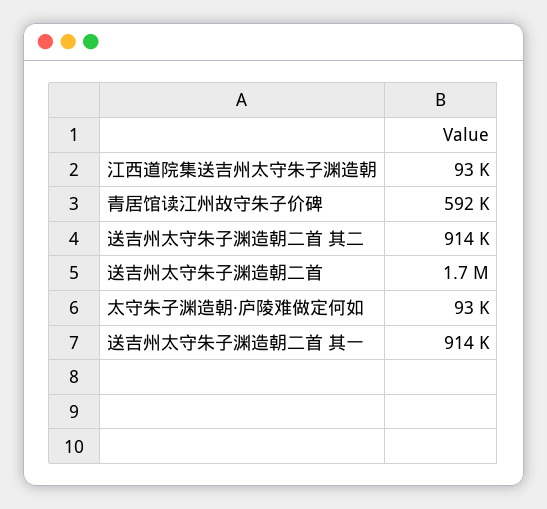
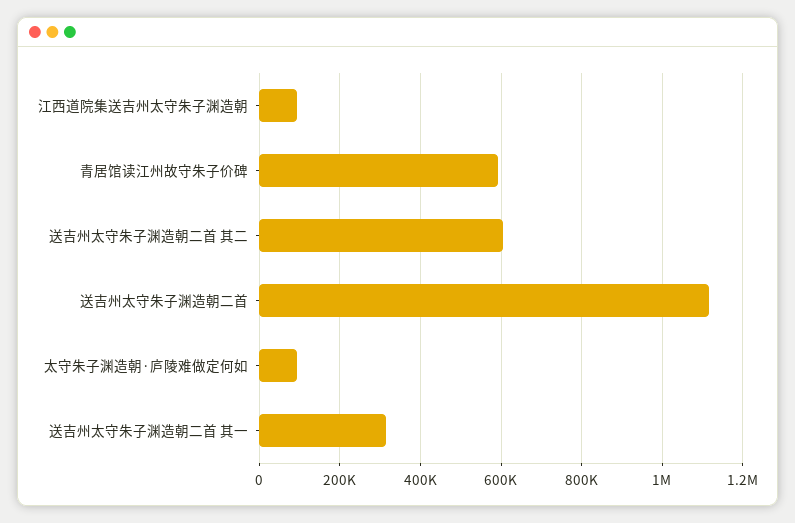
送吉州太守朱子渊造朝二首 其二: 914000 -> 600000
送吉州太守朱子渊造朝二首: 1700000 -> 1120000
送吉州太守朱子渊造朝二首 其一: 914000 -> 320000

